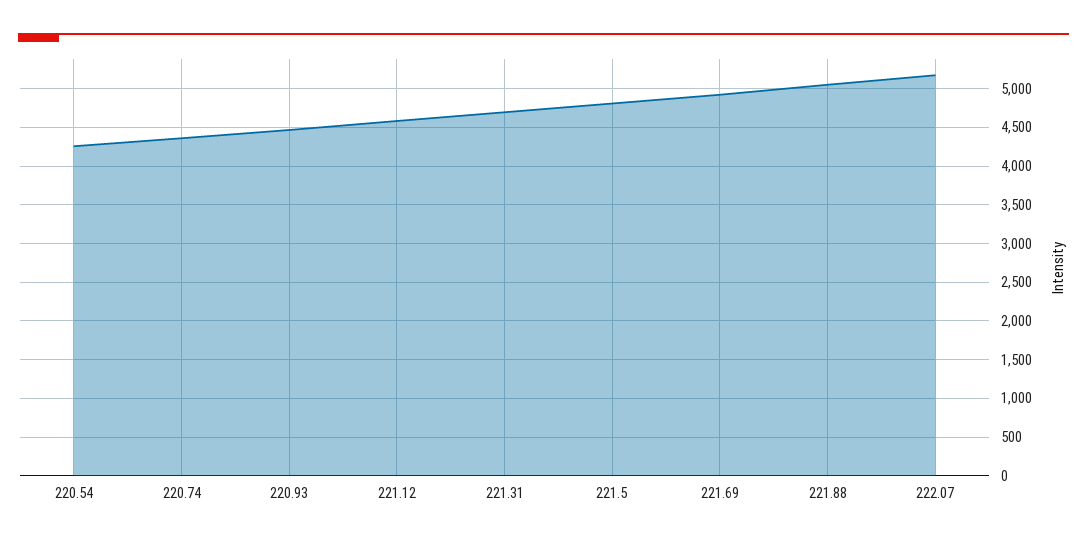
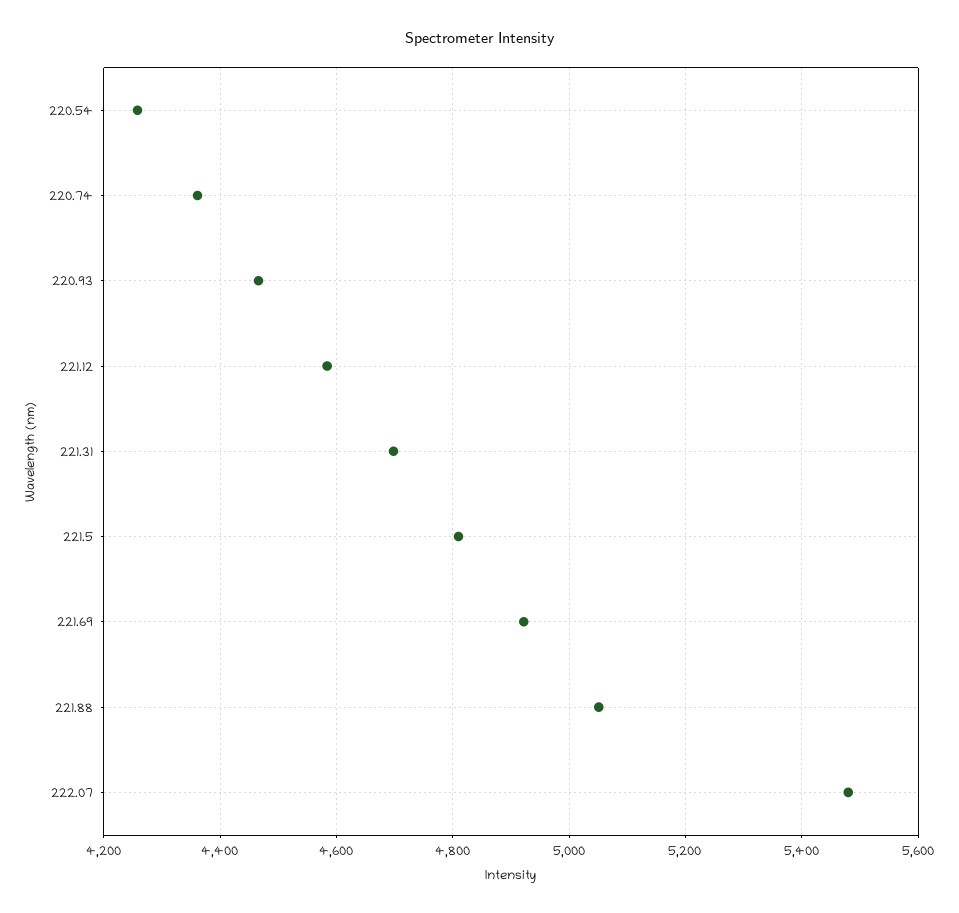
222.07: 5200 -> 5480

